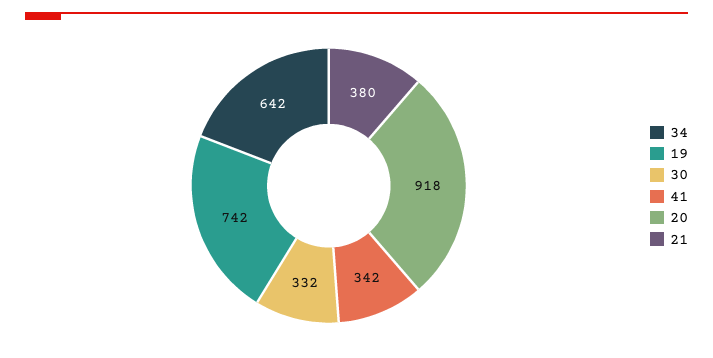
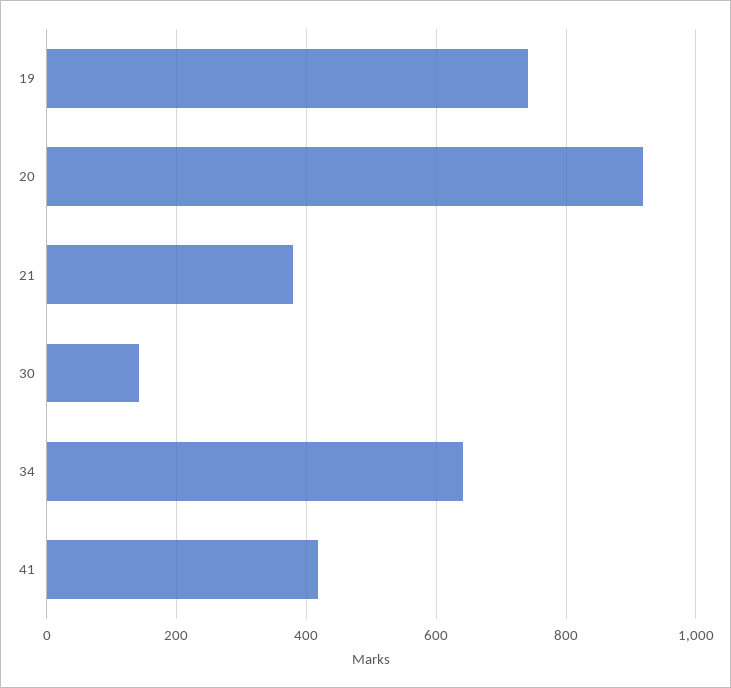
30: 332 -> 140
41: 342 -> 420

